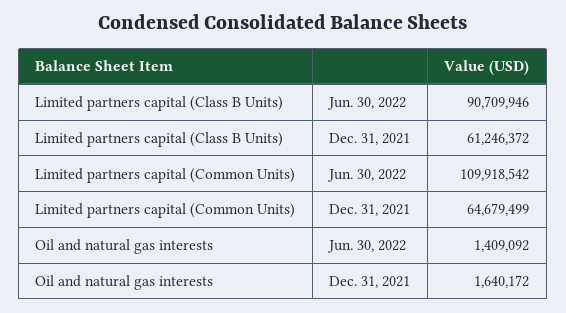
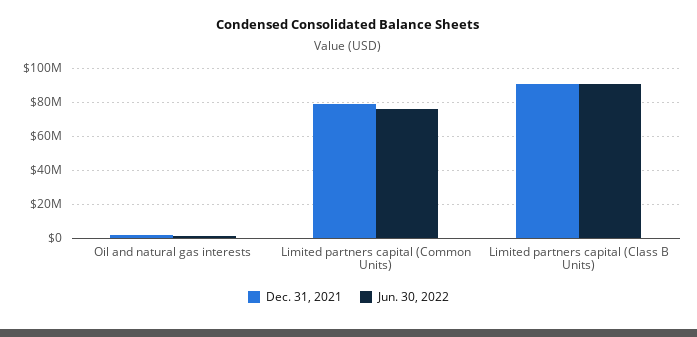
Dec. 31, 2021, Limited partners capital (Class B Units): 61246372 -> 90000000
Jun. 30, 2022, Limited partners capital (Common Units): 109918542 -> 75000000
Dec. 31, 2021, Limited partners capital (Common Units): 64679499 -> 80000000

